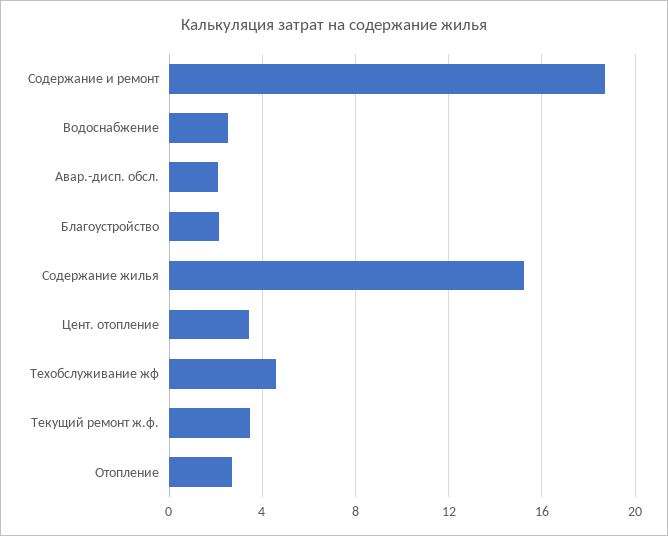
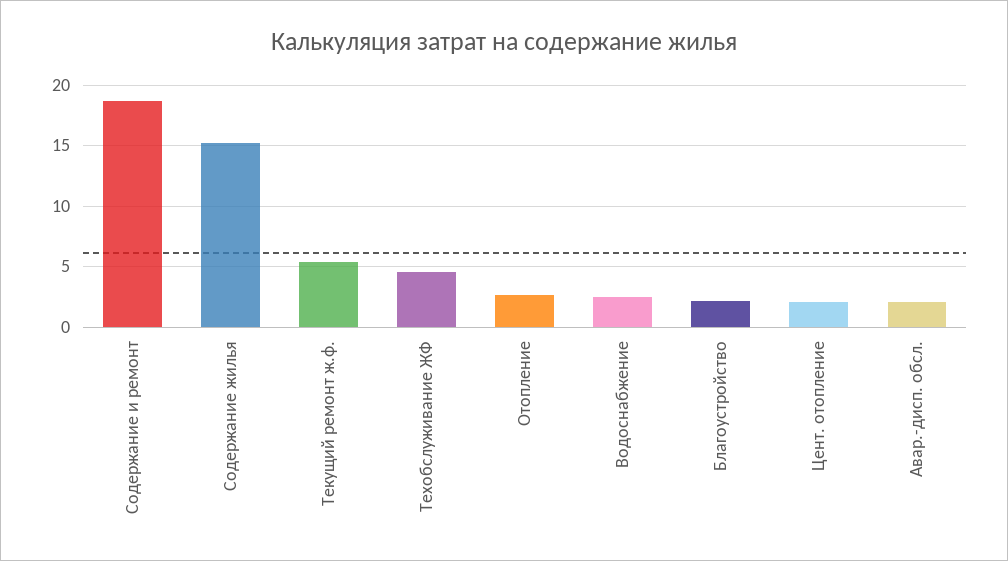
Цент. отопление: 3.5 -> 2
Текущий ремонт ж.ф.: 3.5 -> 5.5

